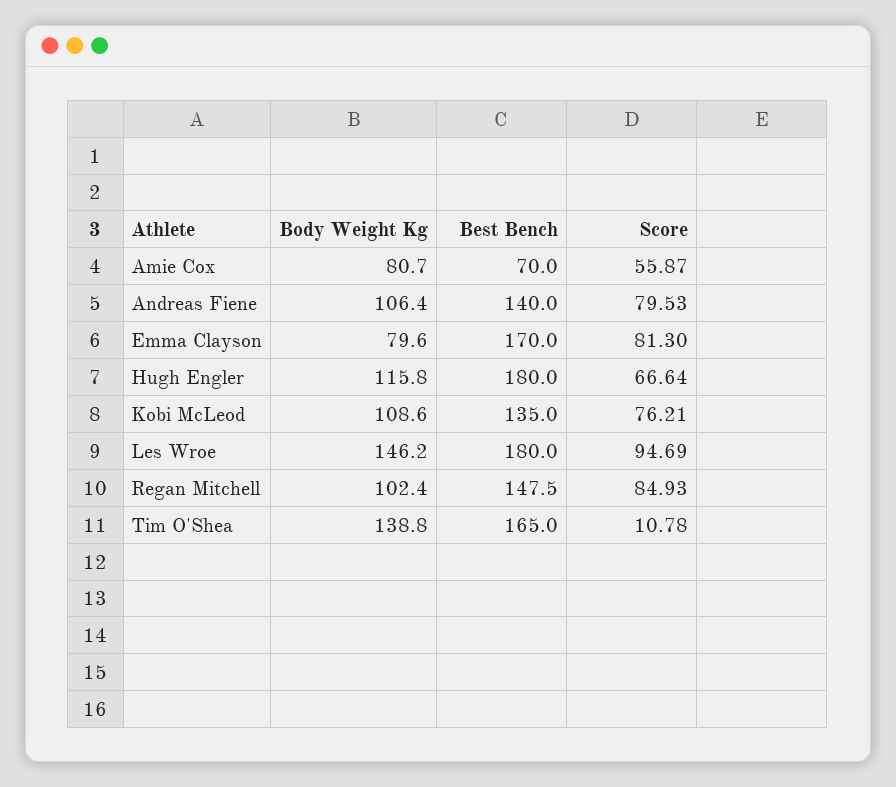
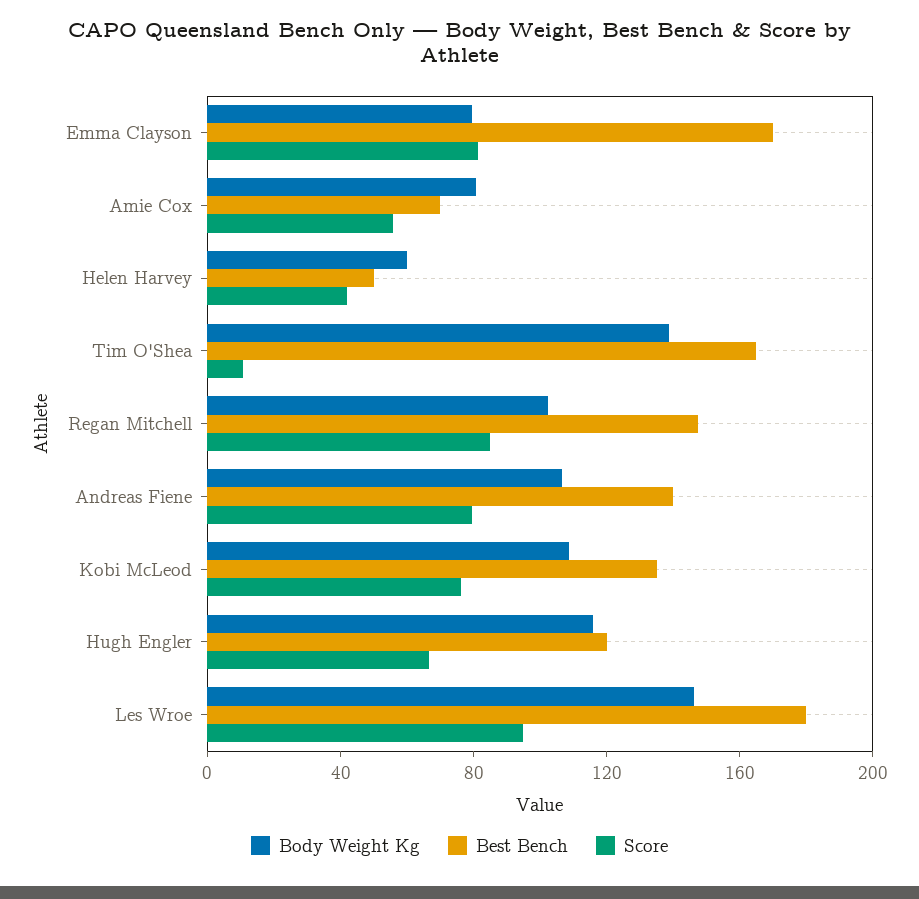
Best Bench, Hugh Engler: 180 -> 120
Body Weight Kg, Helen Harvey: none -> 60
Best Bench, Helen Harvey: none -> 50
Score, Helen Harvey: none -> 40

